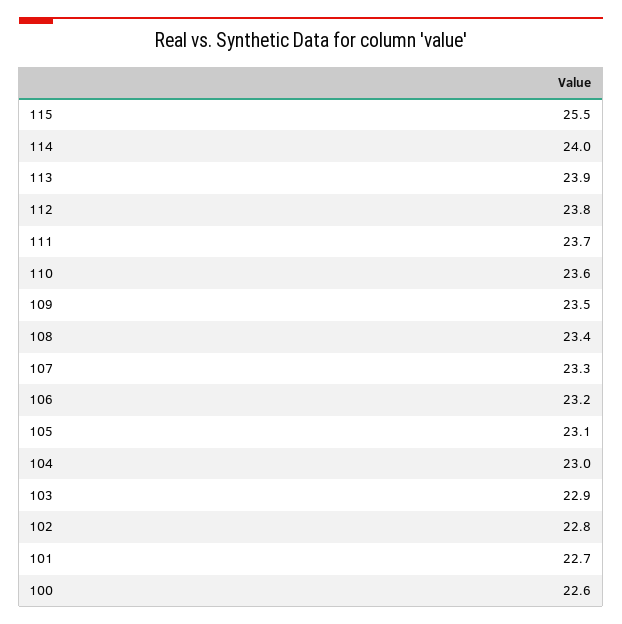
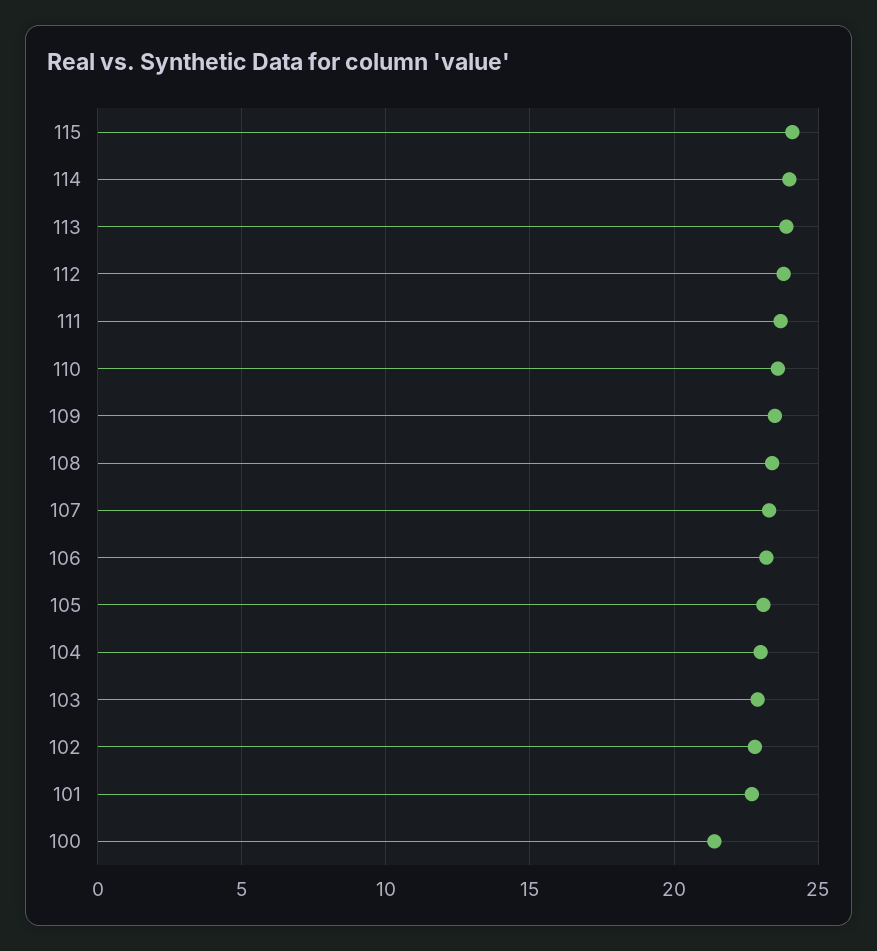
115: 25.5 -> 24
100: 22.6 -> 21.5

